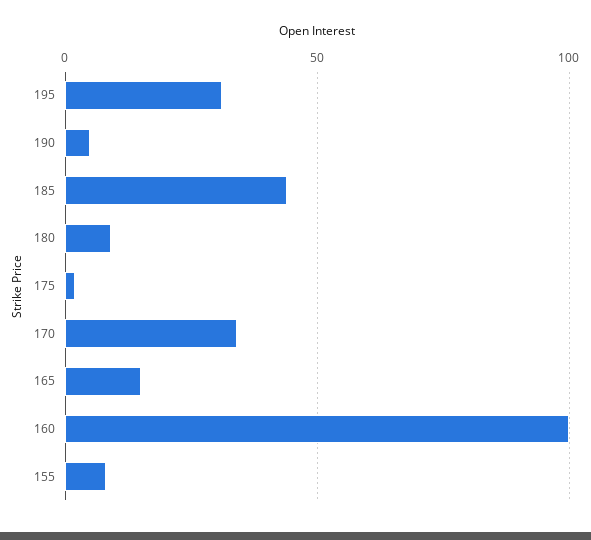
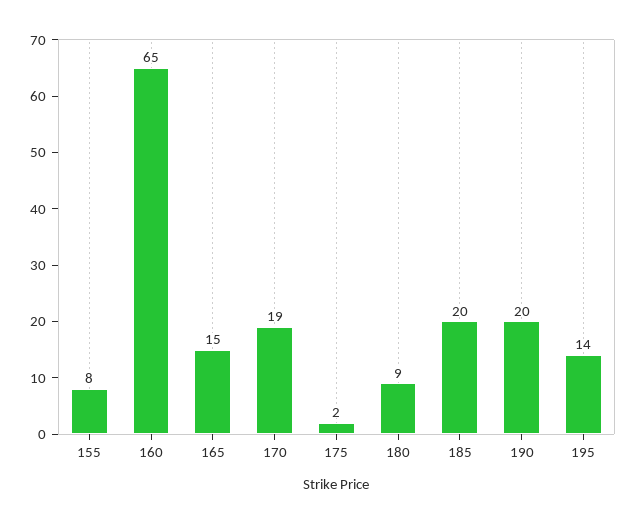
195: 30 -> 14
190: 5 -> 20
185: 45 -> 20
170: 35 -> 19
160: 100 -> 65

